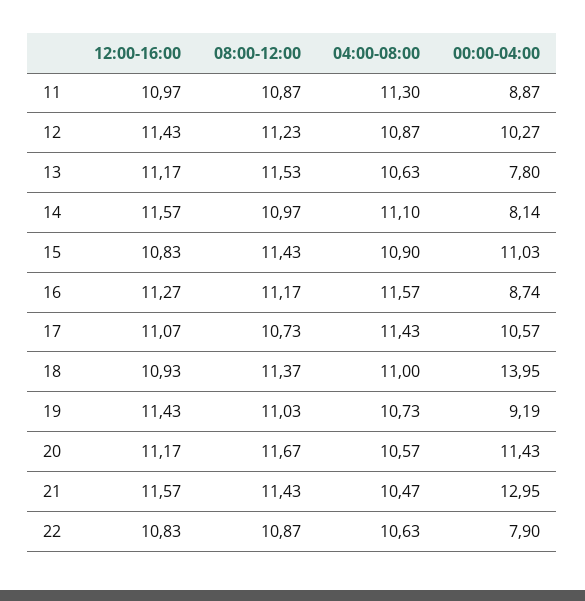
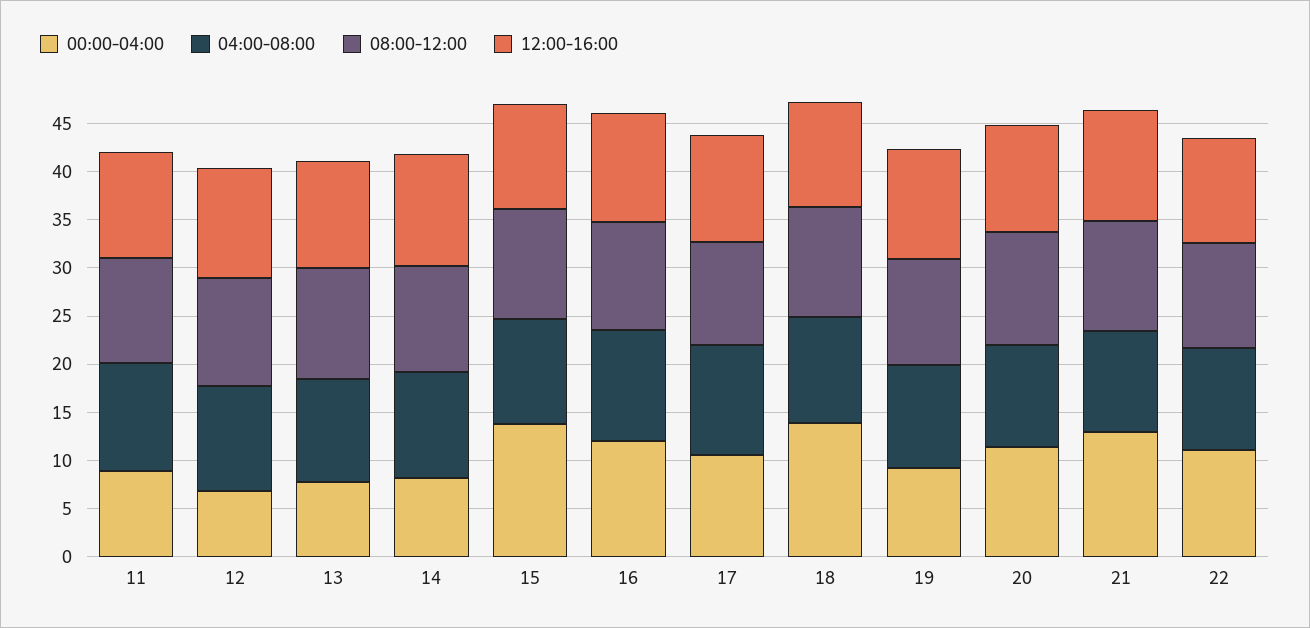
00:00-04:00, 12: 10.27 -> 7
00:00-04:00, 15: 11.03 -> 14
00:00-04:00, 16: 8.74 -> 12
00:00-04:00, 22: 7.9 -> 11

